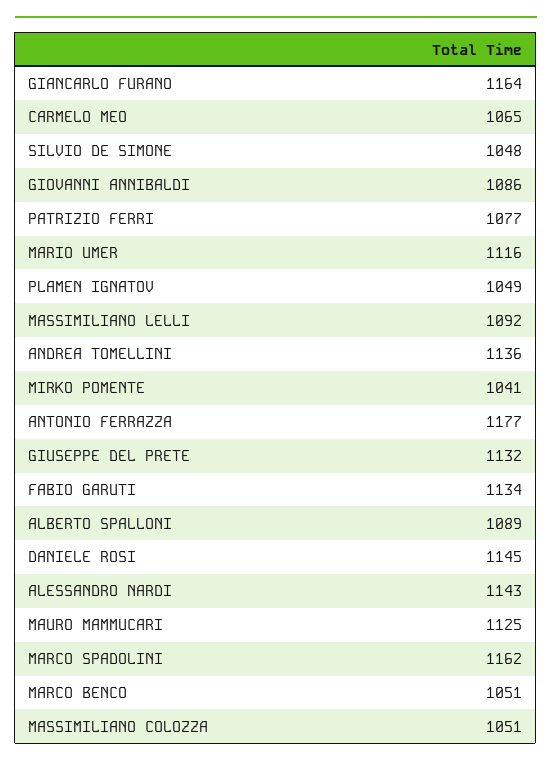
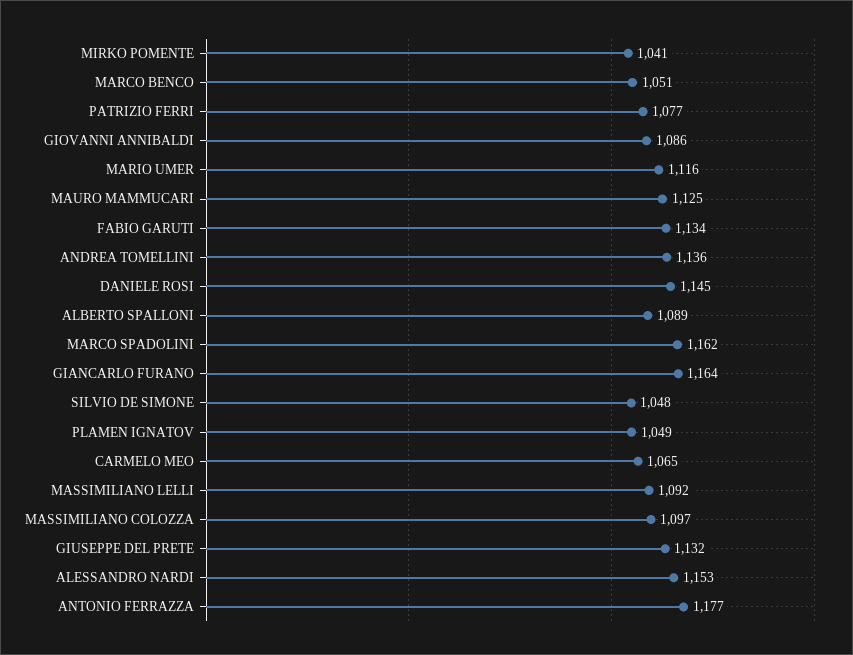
ALESSANDRO NARDI: 1143 -> 1153
MASSIMILIANO COLOZZA: 1051 -> 1097

